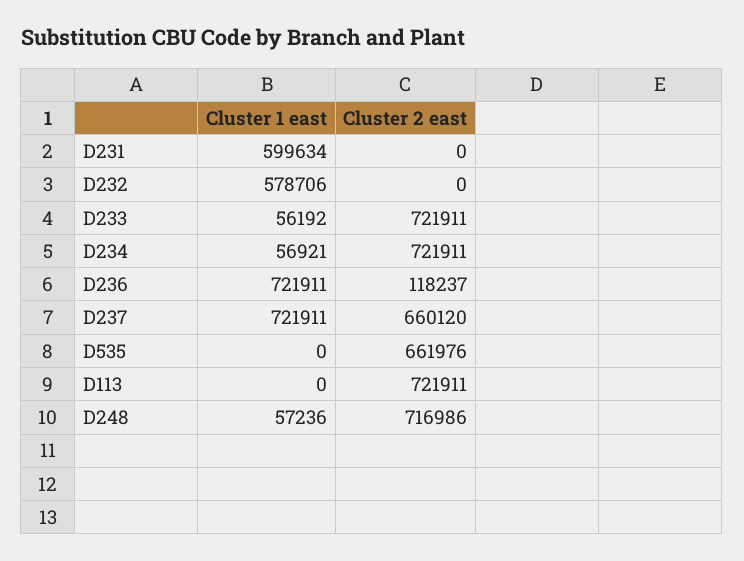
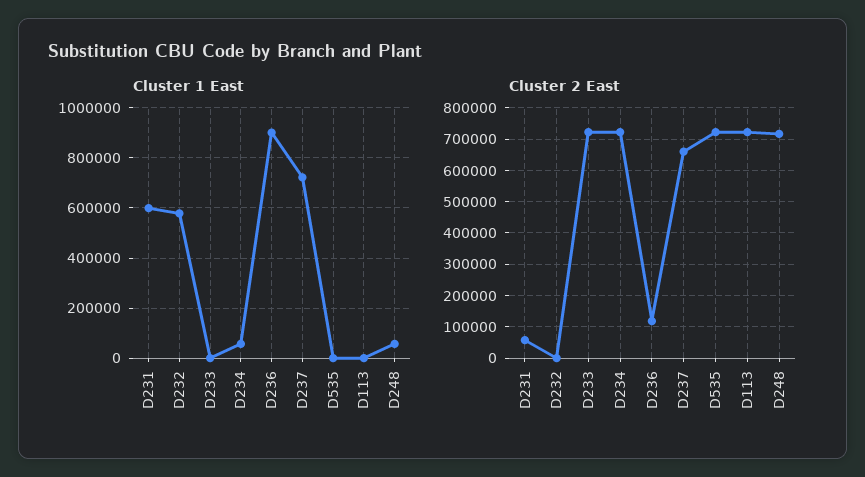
Cluster 2 east, D231: 0 -> 60000
Cluster 1 east, D233: 56192 -> 0
Cluster 1 east, D236: 721911 -> 900000
Cluster 2 east, D535: 661976 -> 720000

